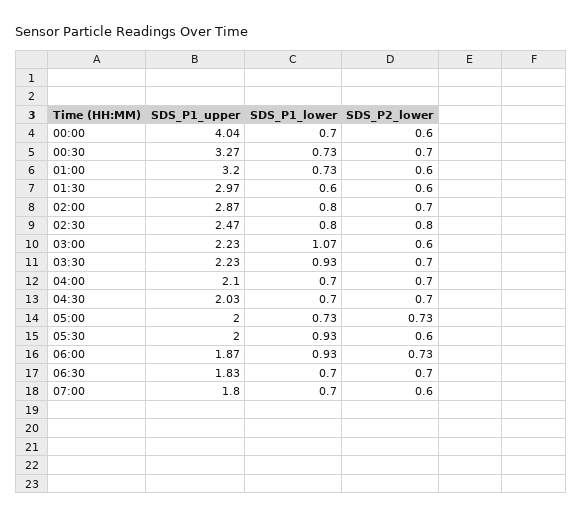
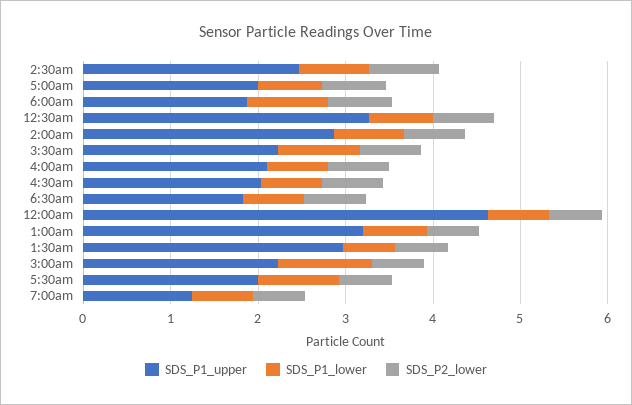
SDS_P1_upper, 00:00: 4.04 -> 4.6
SDS_P1_upper, 07:00: 1.8 -> 1.2

